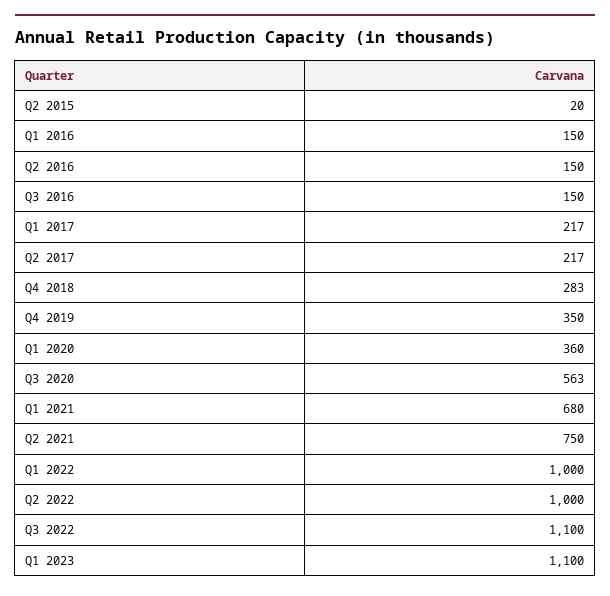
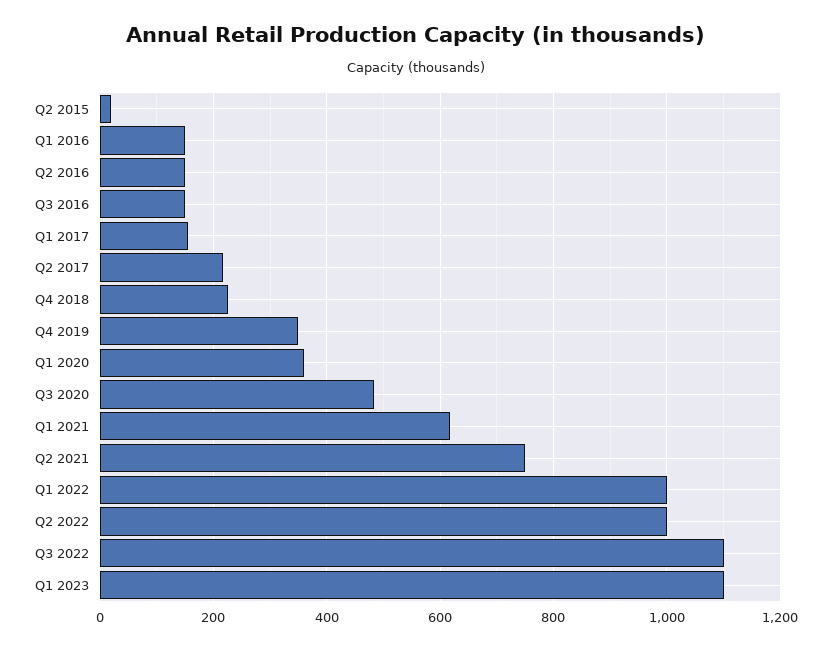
Q1 2017: 217 -> 160
Q4 2018: 283 -> 220
Q3 2020: 563 -> 480
Q1 2021: 680 -> 620

